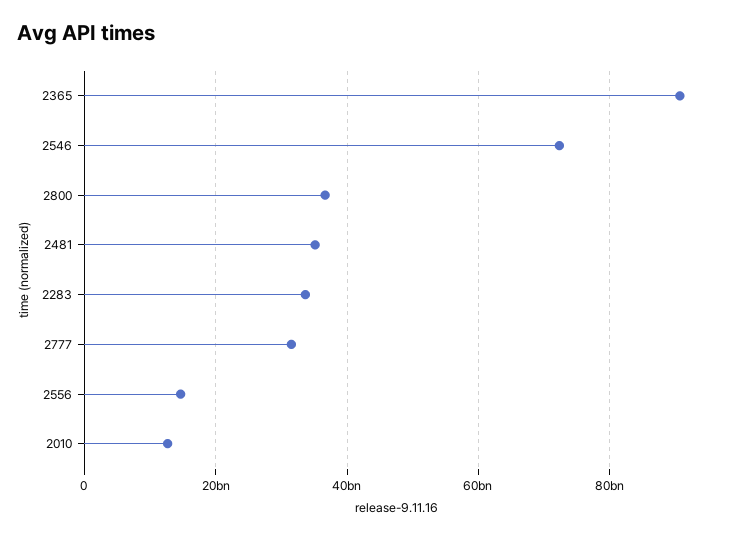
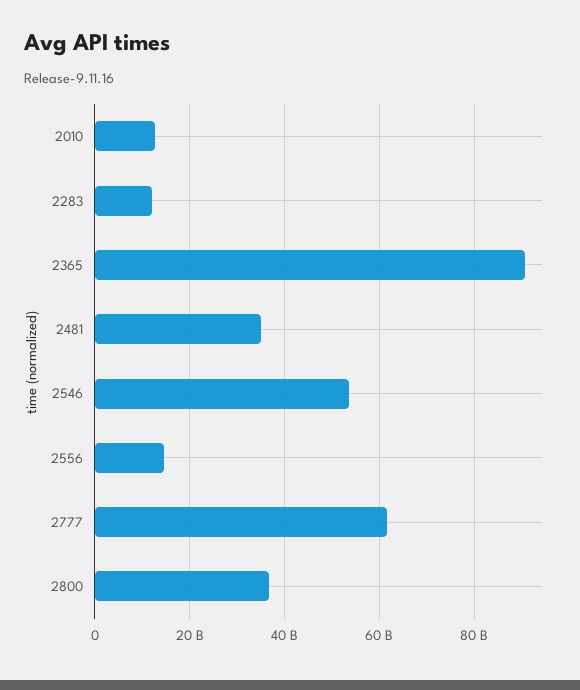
2546: 72000000000 -> 54000000000
2283: 34000000000 -> 12000000000
2777: 32000000000 -> 62000000000

